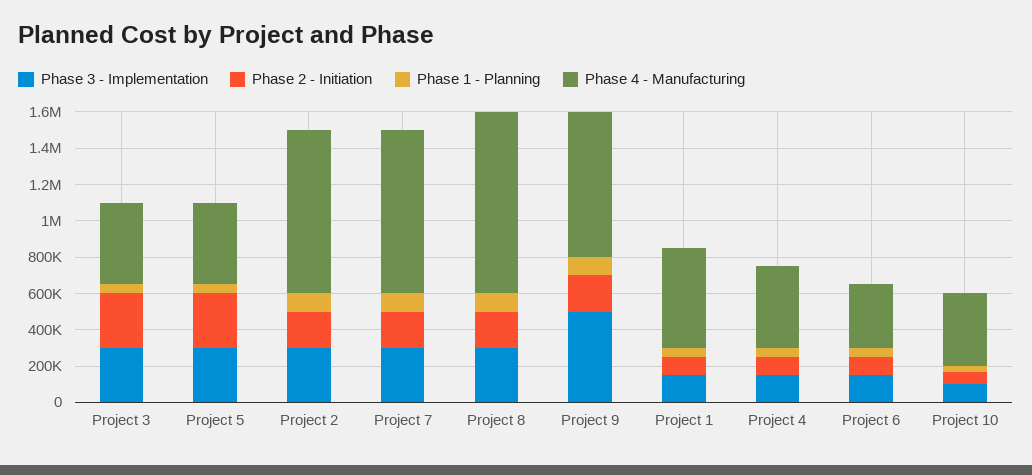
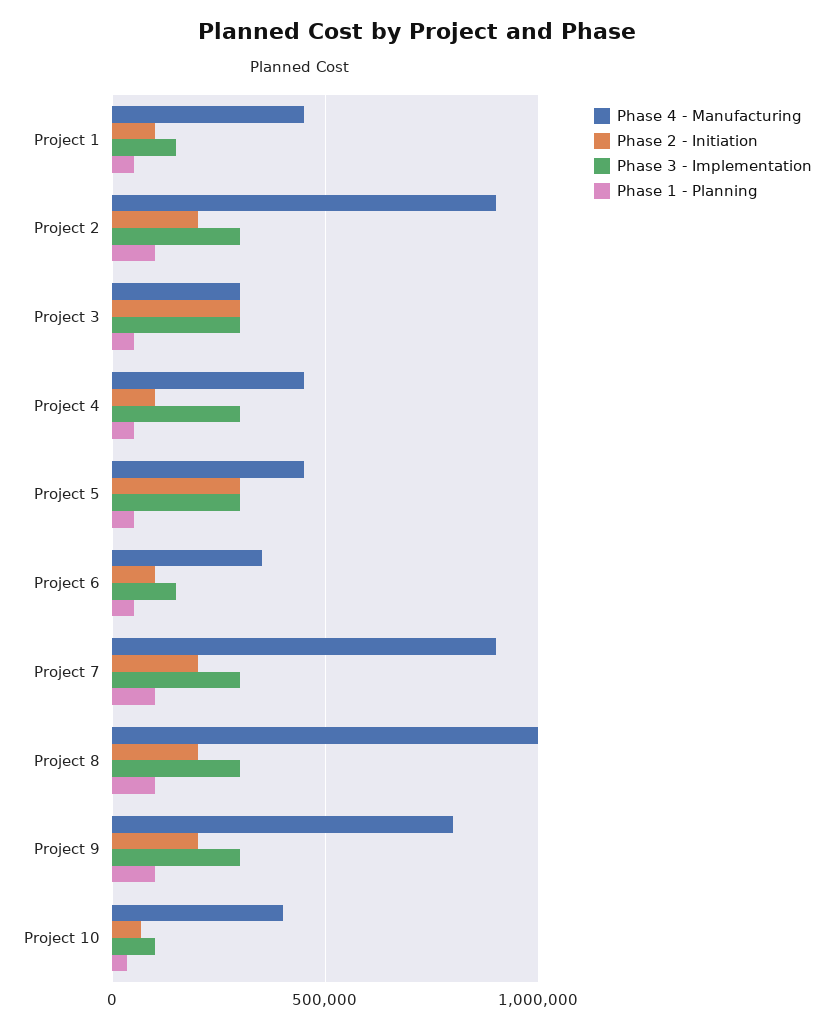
Phase 4 - Manufacturing, Project 3: 450000 -> 300000
Phase 3 - Implementation, Project 9: 500000 -> 300000
Phase 4 - Manufacturing, Project 1: 550000 -> 450000
Phase 3 - Implementation, Project 4: 150000 -> 300000

